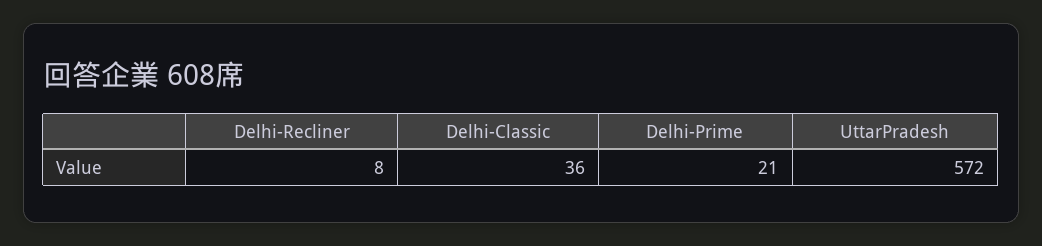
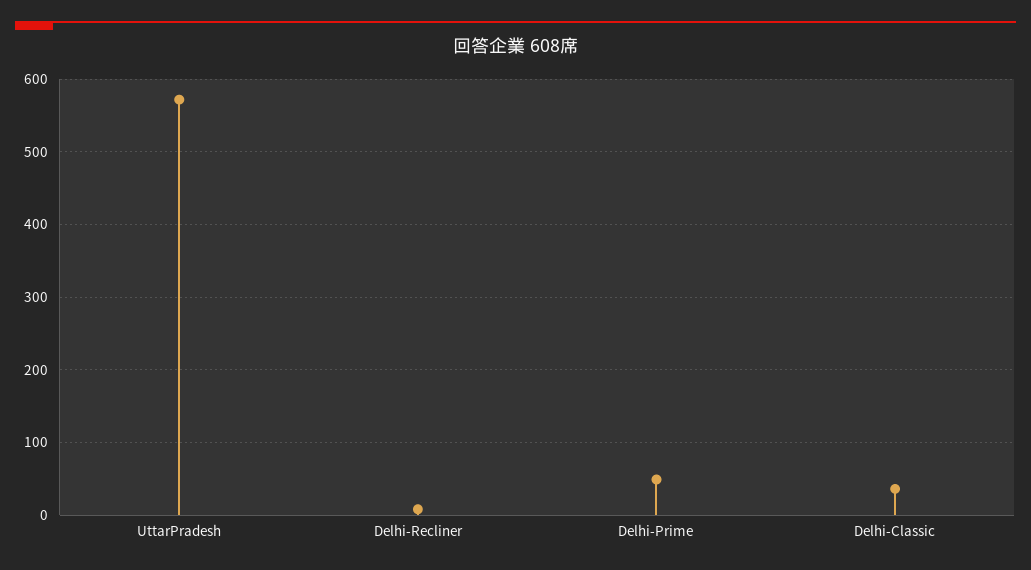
Delhi-Prime: 21 -> 50

